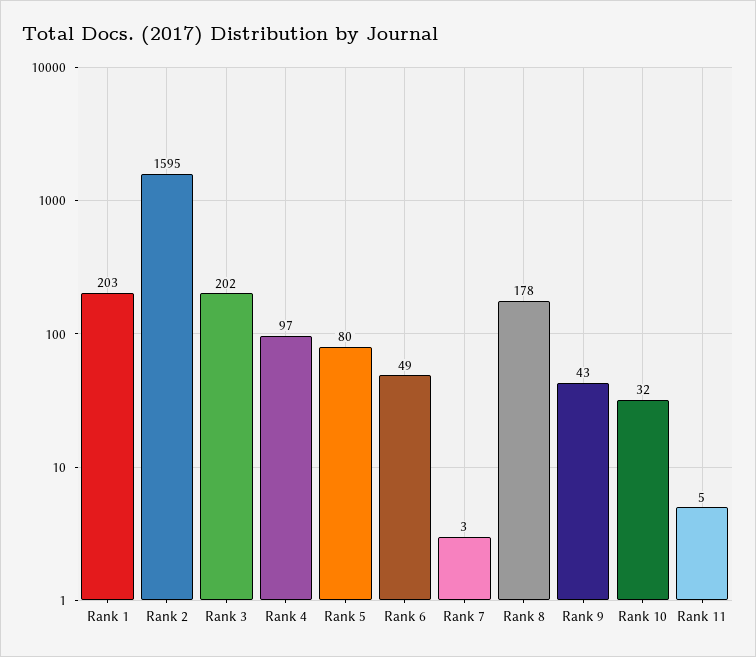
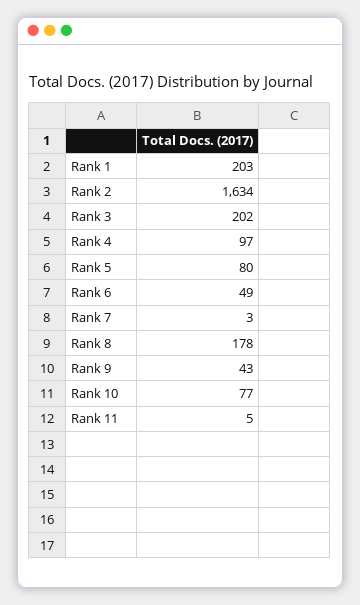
Rank 2: 1595 -> 1634
Rank 10: 32 -> 77

